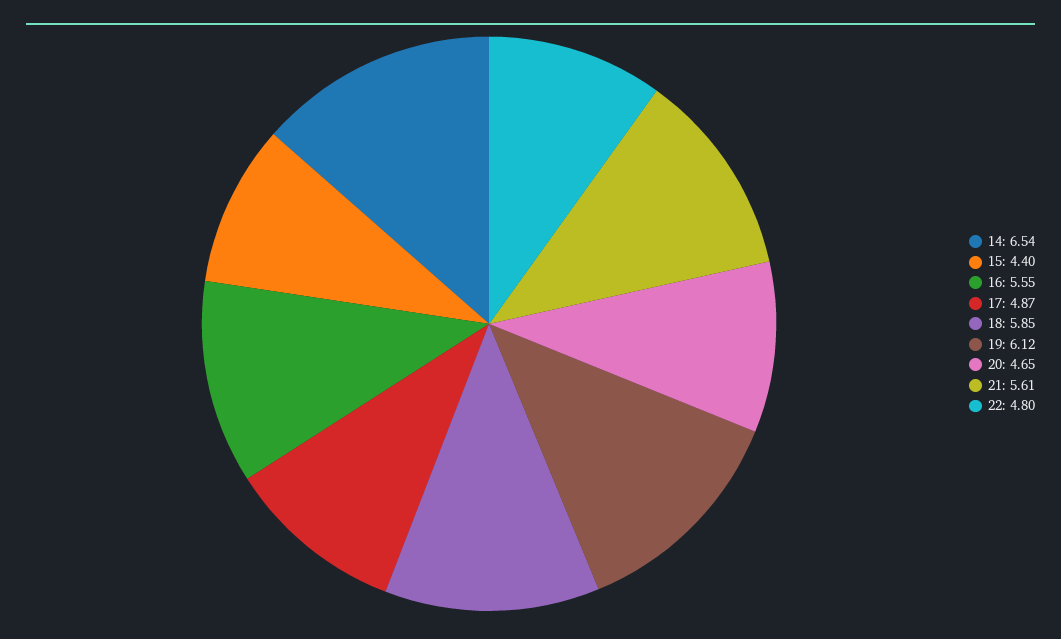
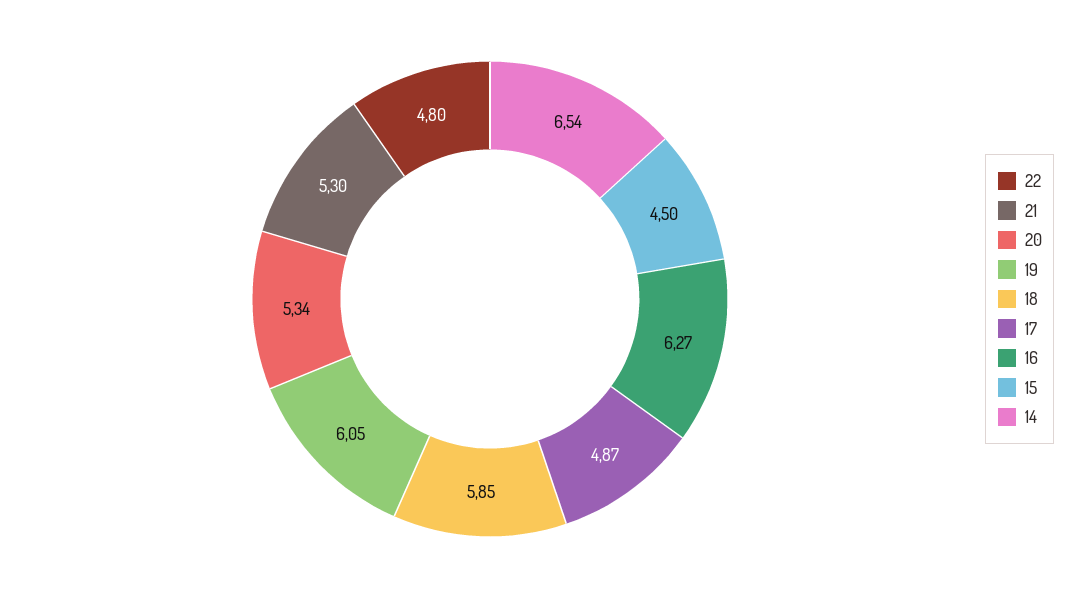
15: 4.4 -> 4.5
16: 5.55 -> 6.27
19: 6.12 -> 6.05
20: 4.65 -> 5.34
21: 5.61 -> 5.3

